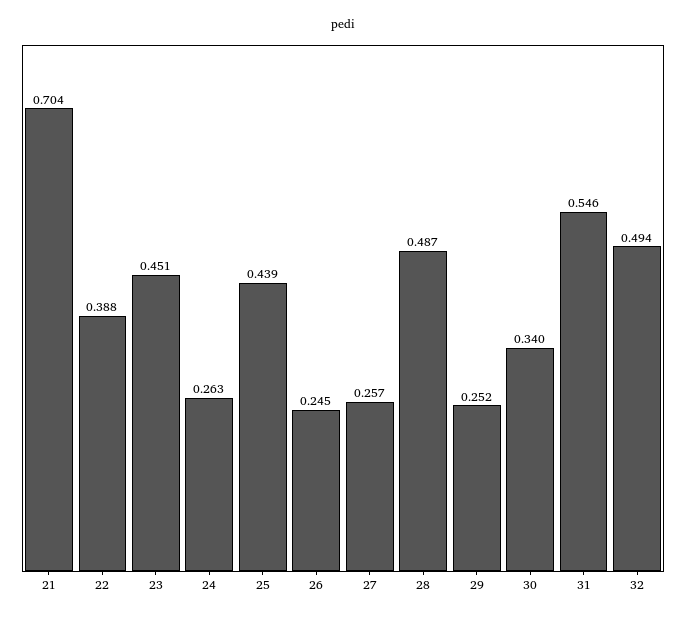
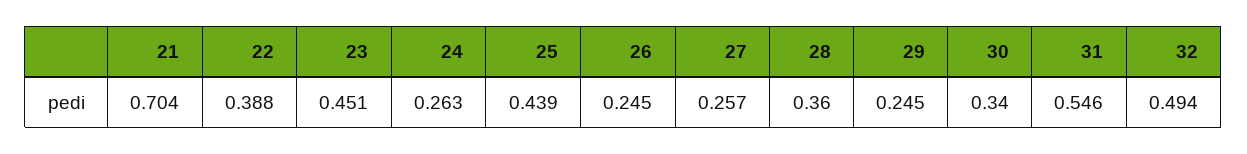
28: 0.487 -> 0.36
29: 0.252 -> 0.245

